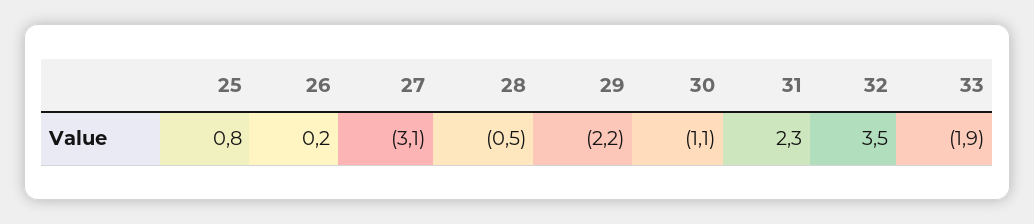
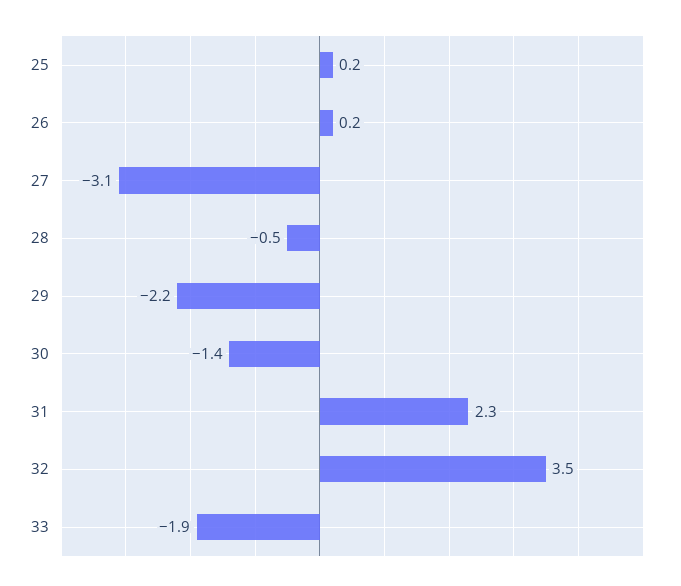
25: 0.8 -> 0.2
30: -1.1 -> -1.4

